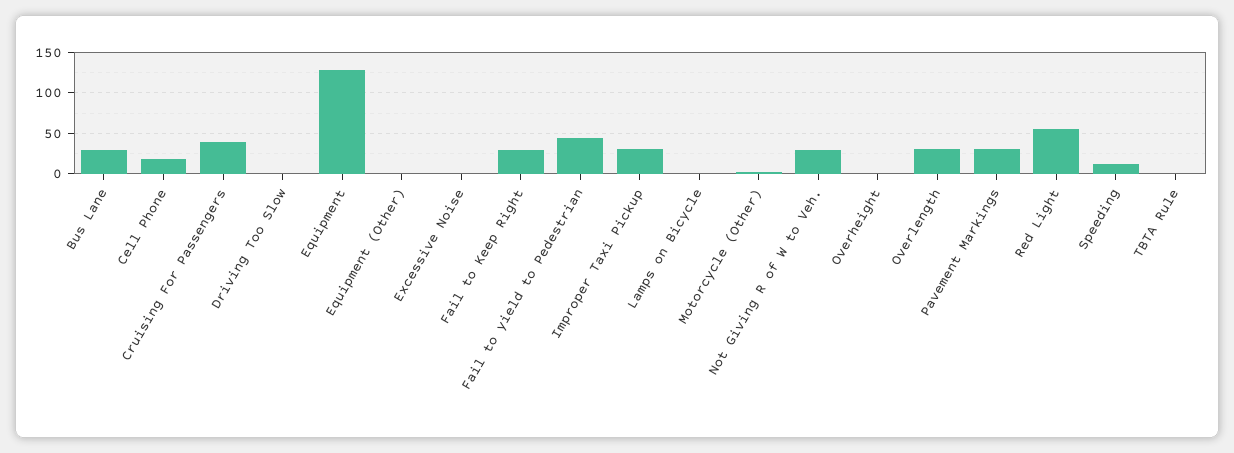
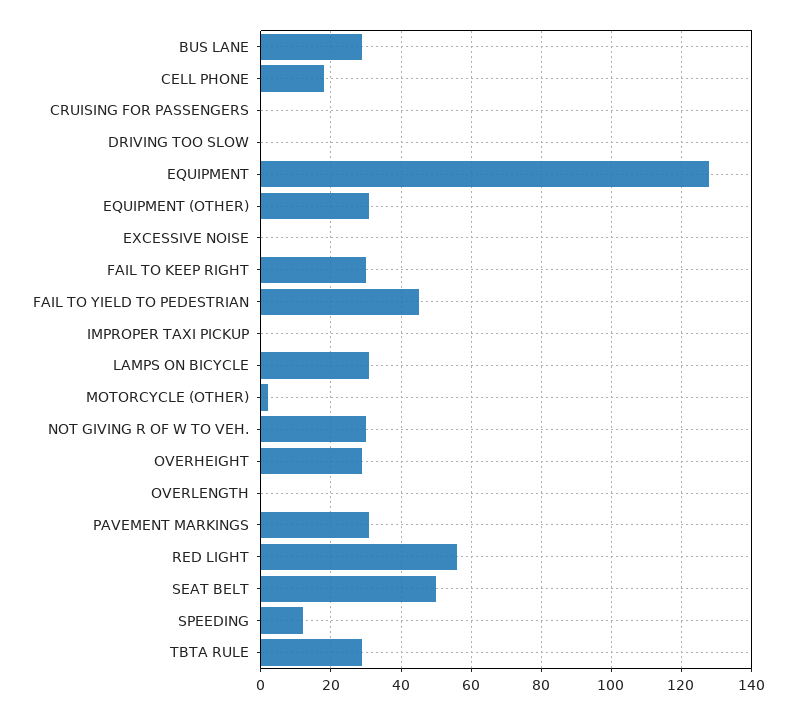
Cruising For Passengers: 40 -> 0
Equipment (Other): 0 -> 30
Improper Taxi Pickup: 30 -> 0
Lamps on Bicycle: 0 -> 30
Overheight: 0 -> 30
Overlength: 30 -> 0
TBTA Rule: 0 -> 30
SEAT BELT: none -> 50

